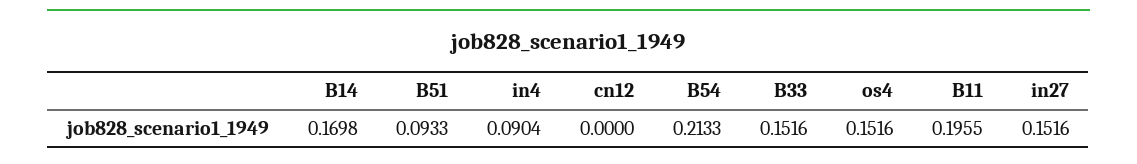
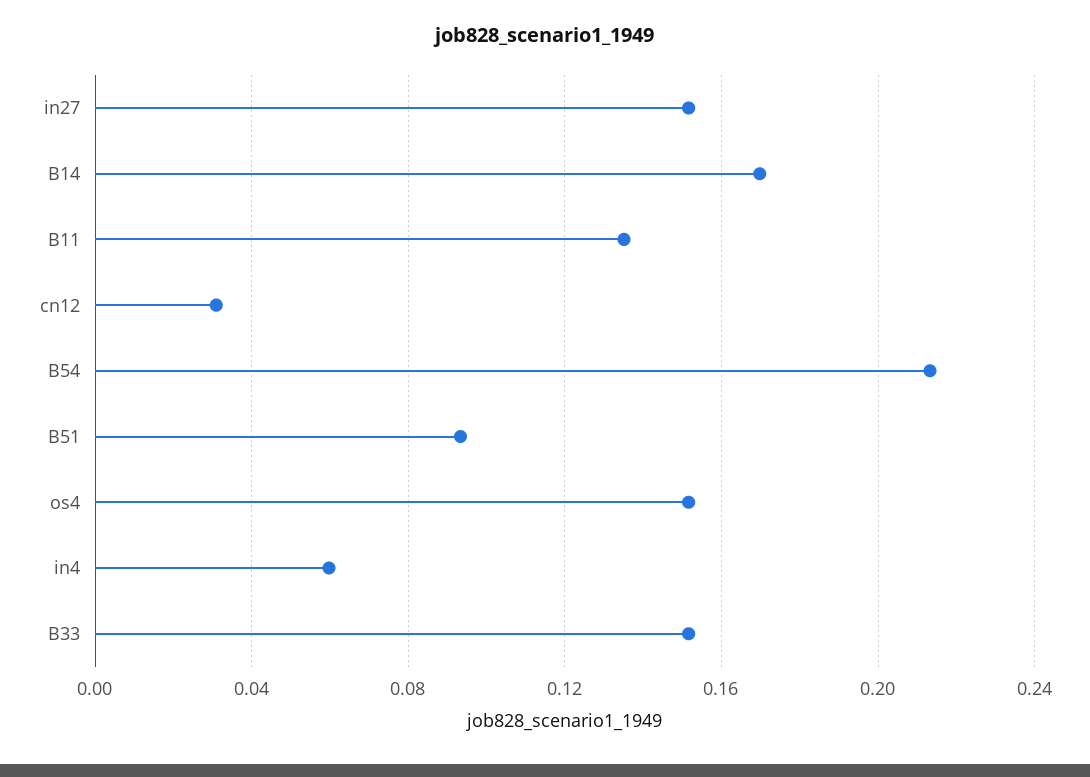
in4: 0.0904 -> 0.06
cn12: 0 -> 0.03
B11: 0.1955 -> 0.135

